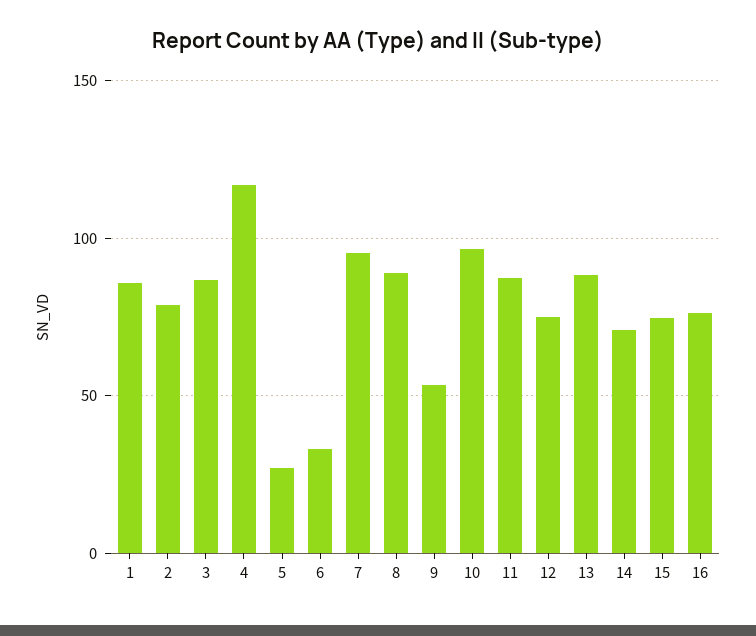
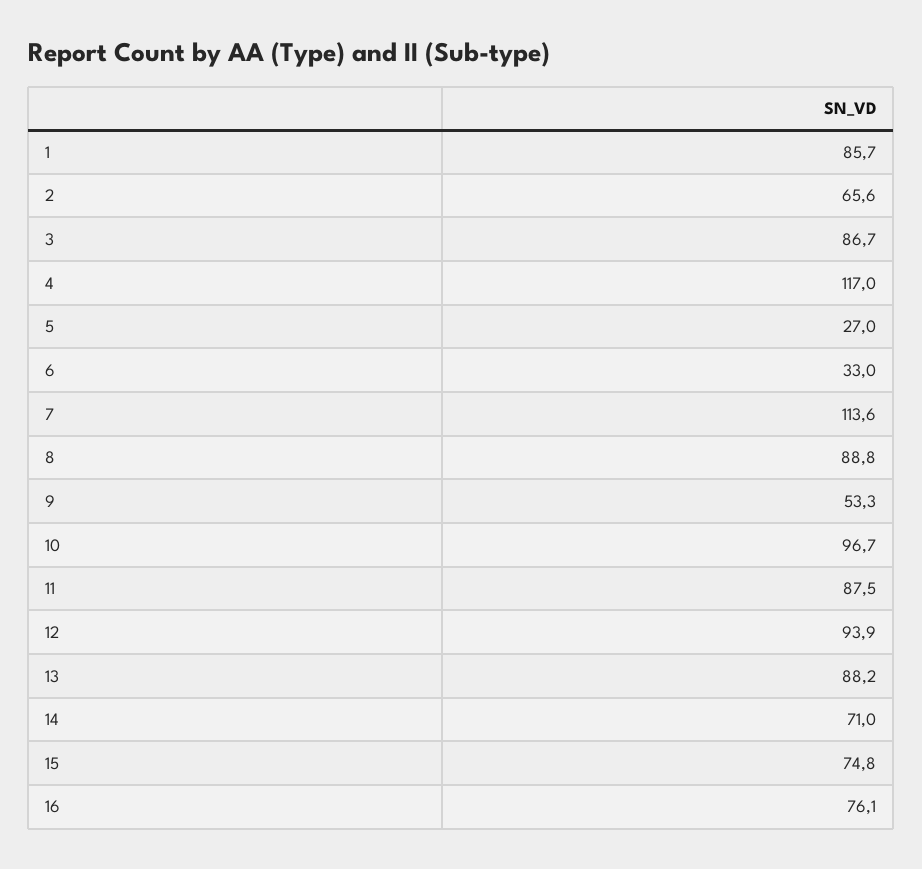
2: 80 -> 65.6
7: 95 -> 113.6
12: 75 -> 93.9

